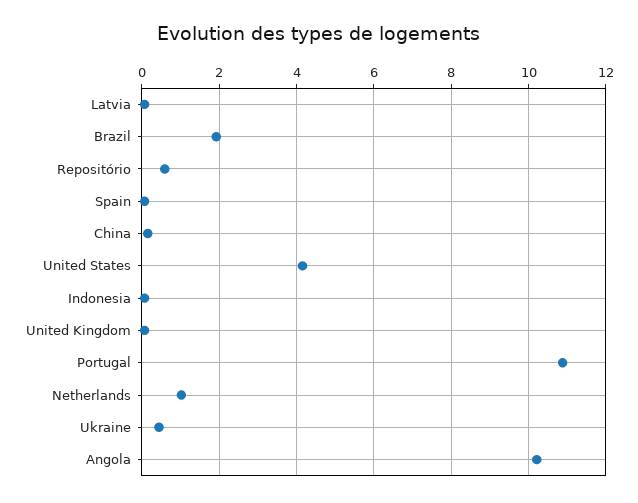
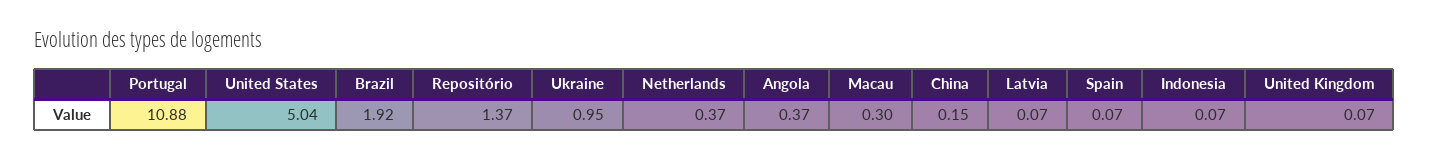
Repositório: 0.6 -> 1.37
United States: 4.2 -> 5.04
Netherlands: 1 -> 0.37
Ukraine: 0.4 -> 0.95
Angola: 10.2 -> 0.37
Macau: none -> 0.3

